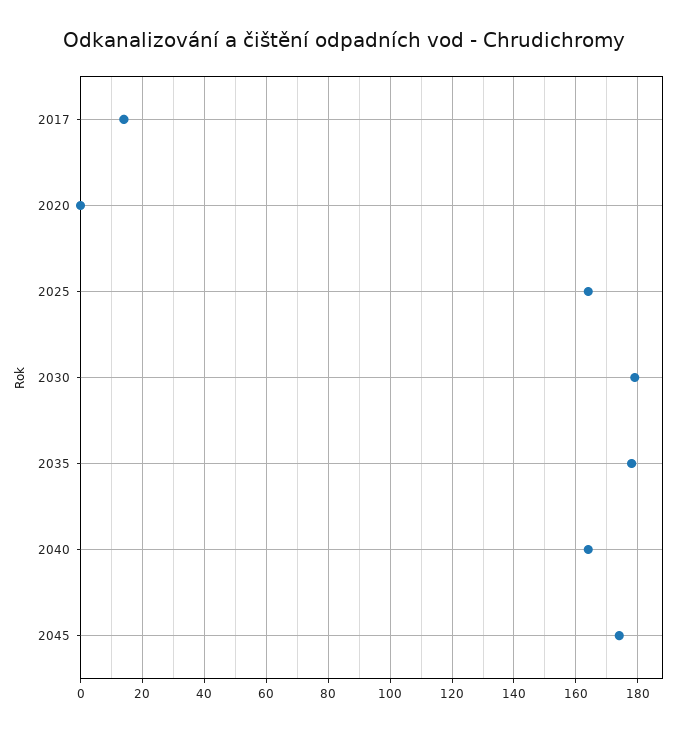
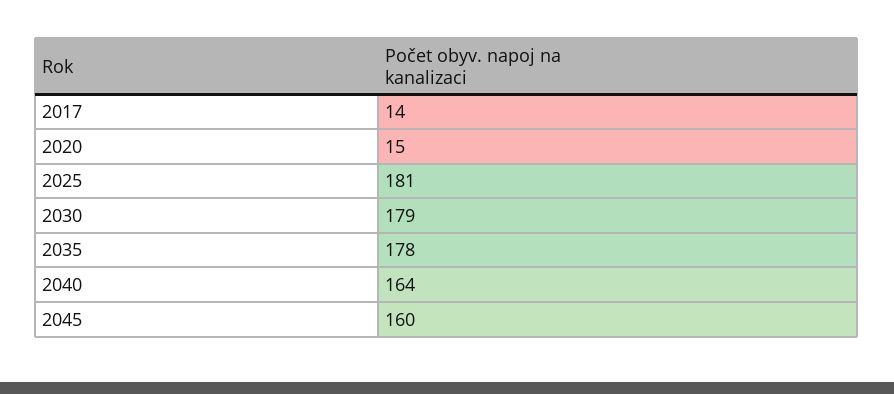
2020: 0 -> 15
2025: 165 -> 181
2045: 175 -> 160

